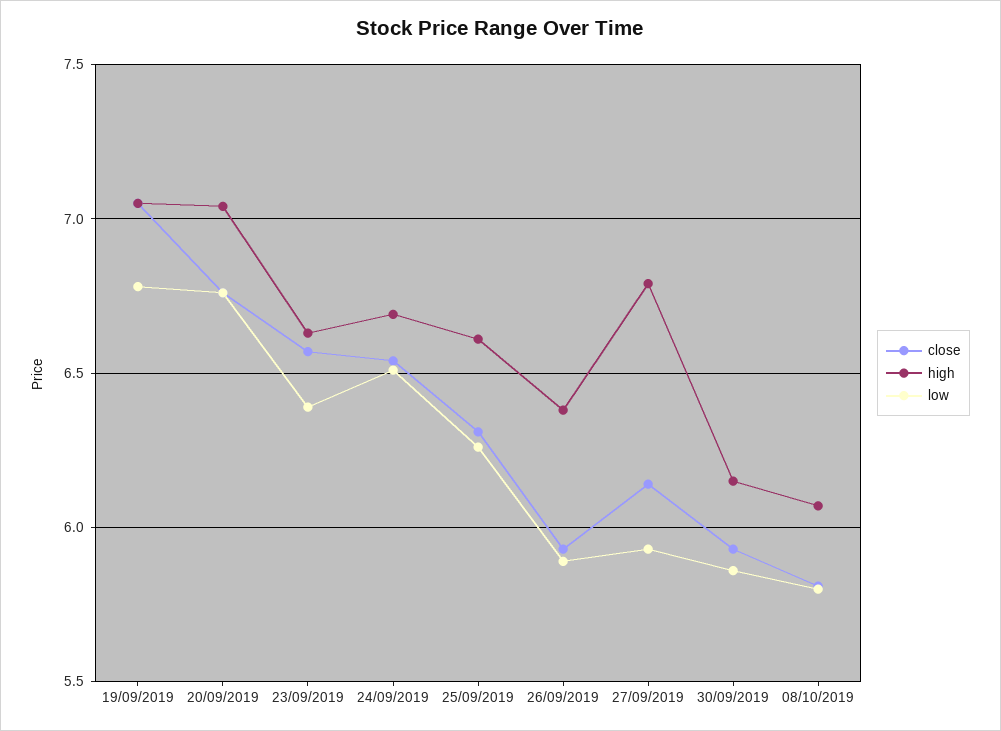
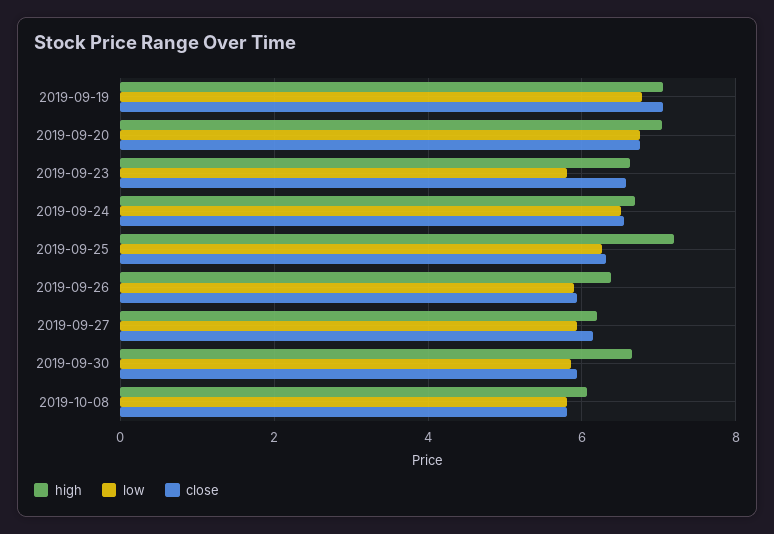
low, 23/09/2019: 6.4 -> 5.8
high, 25/09/2019: 6.6 -> 7.2
high, 27/09/2019: 6.8 -> 6.2
high, 30/09/2019: 6.15 -> 6.6

